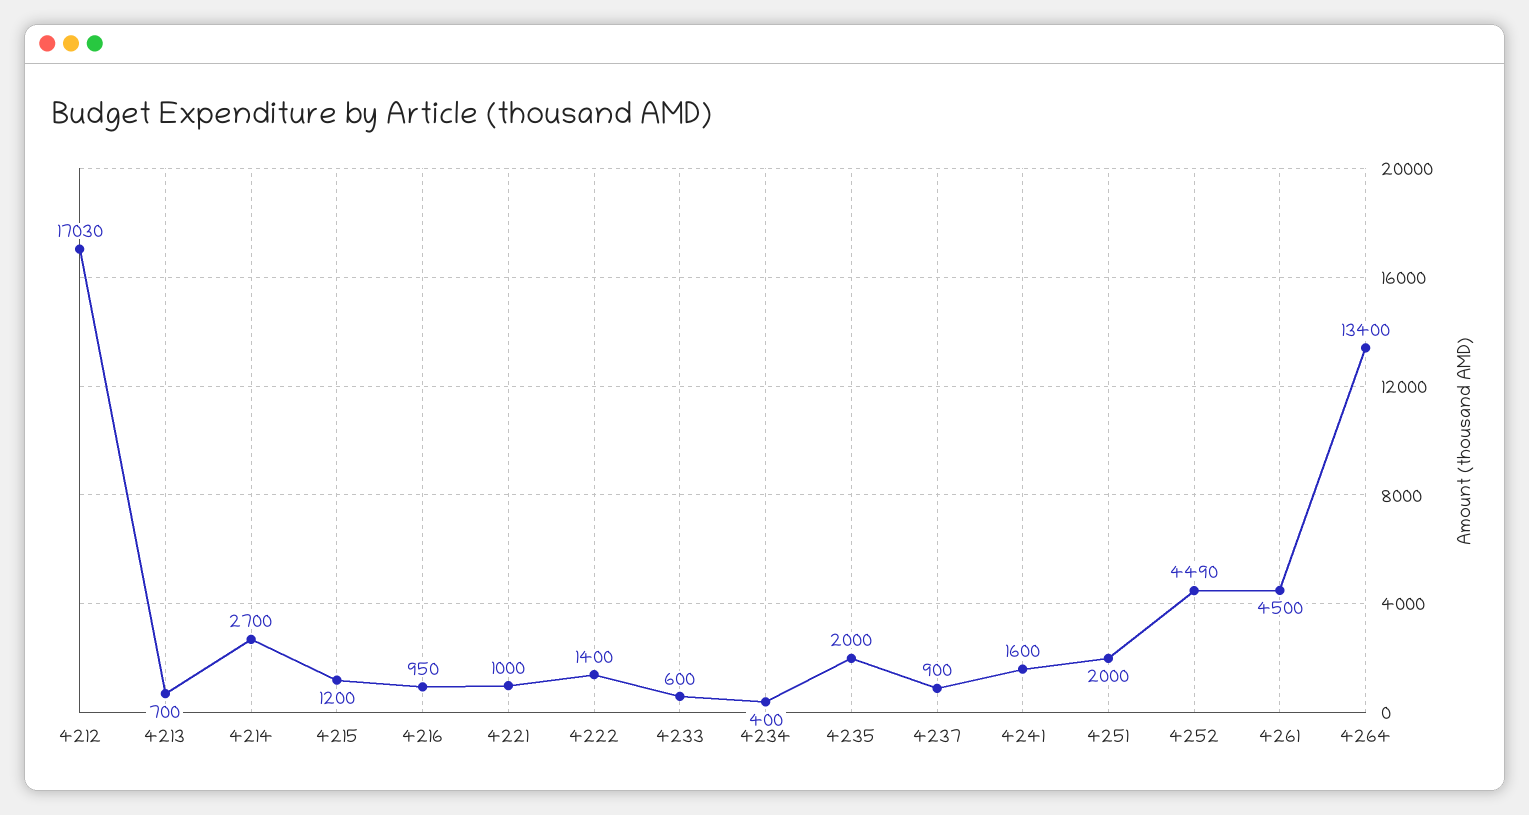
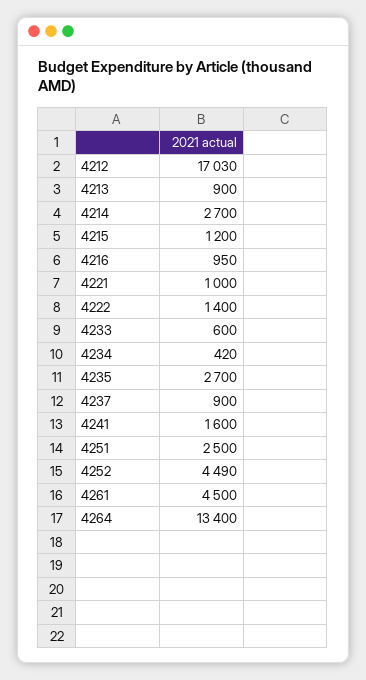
4213: 700 -> 900
4234: 400 -> 420
4235: 2000 -> 2700
4251: 2000 -> 2500

